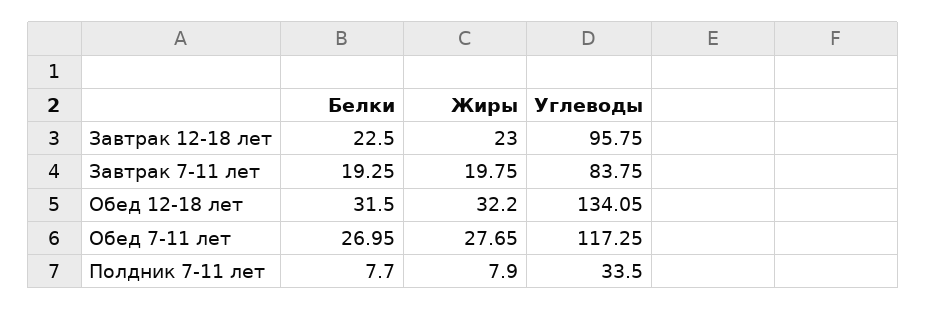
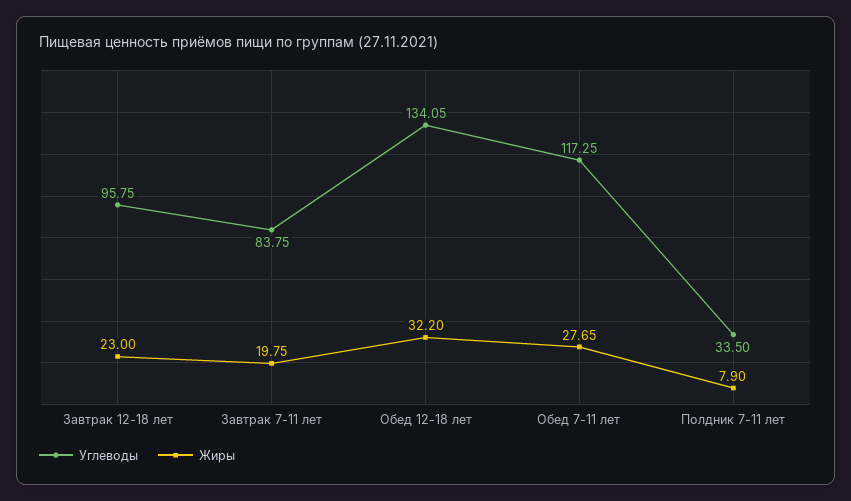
Белки, Завтрак 12-18 лет: 22.5 -> none
Белки, Завтрак 7-11 лет: 19.25 -> none
Белки, Обед 12-18 лет: 31.5 -> none
Белки, Обед 7-11 лет: 26.95 -> none
Белки, Полдник 7-11 лет: 7.7 -> none

